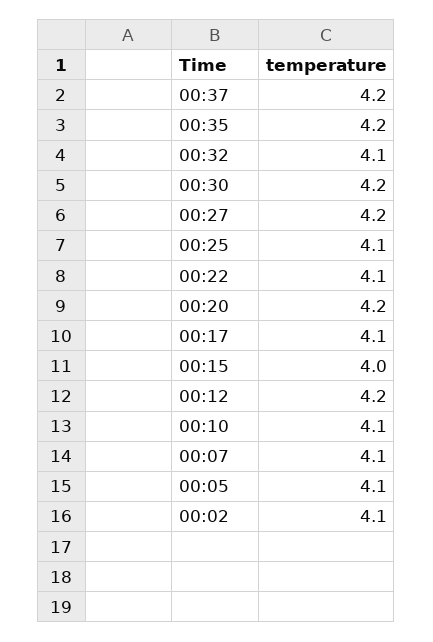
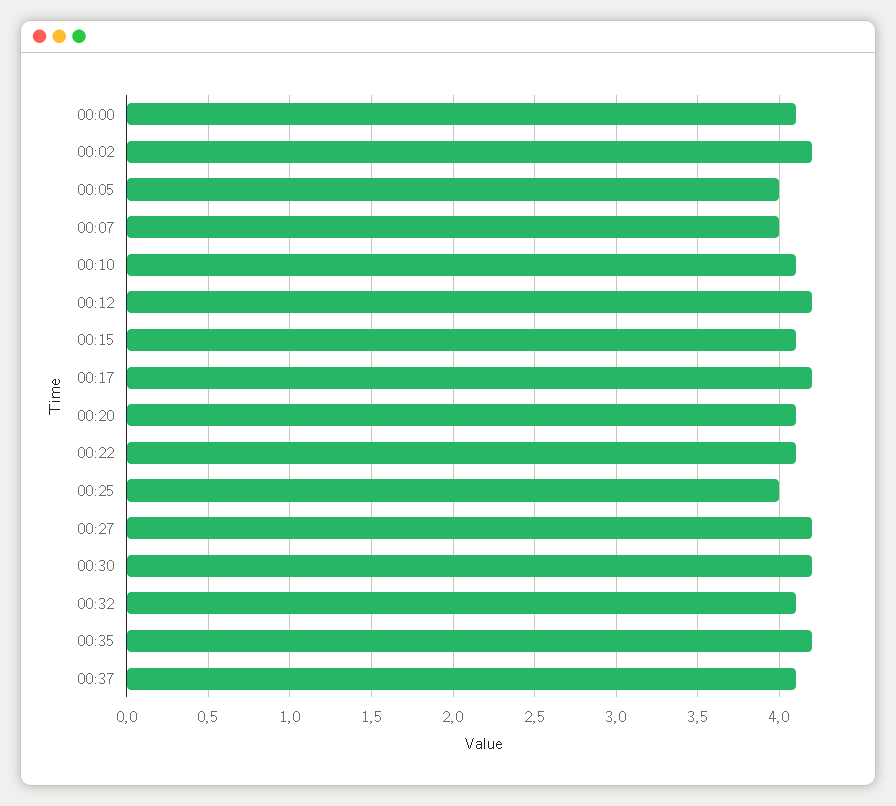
00:37: 4.2 -> 4.1
00:25: 4.1 -> 4
00:20: 4.2 -> 4.1
00:17: 4.1 -> 4.2
00:15: 4 -> 4.1
00:07: 4.1 -> 4
00:05: 4.1 -> 4
00:02: 4.1 -> 4.2
00:00: none -> 4.1

